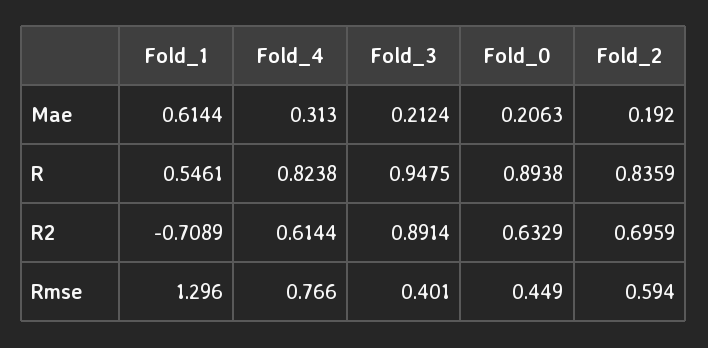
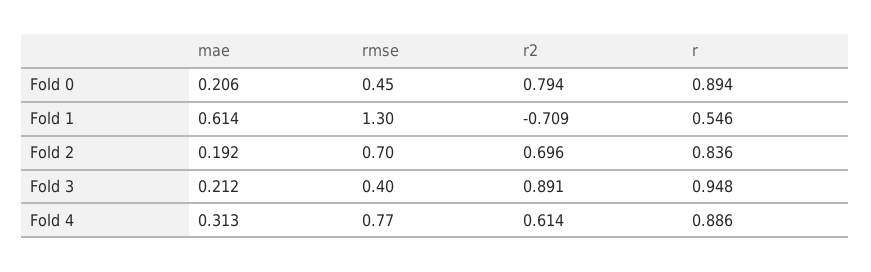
Fold_4, R: 0.8238 -> 0.886
Fold_0, R2: 0.6329 -> 0.794
Fold_2, Rmse: 0.594 -> 0.7

